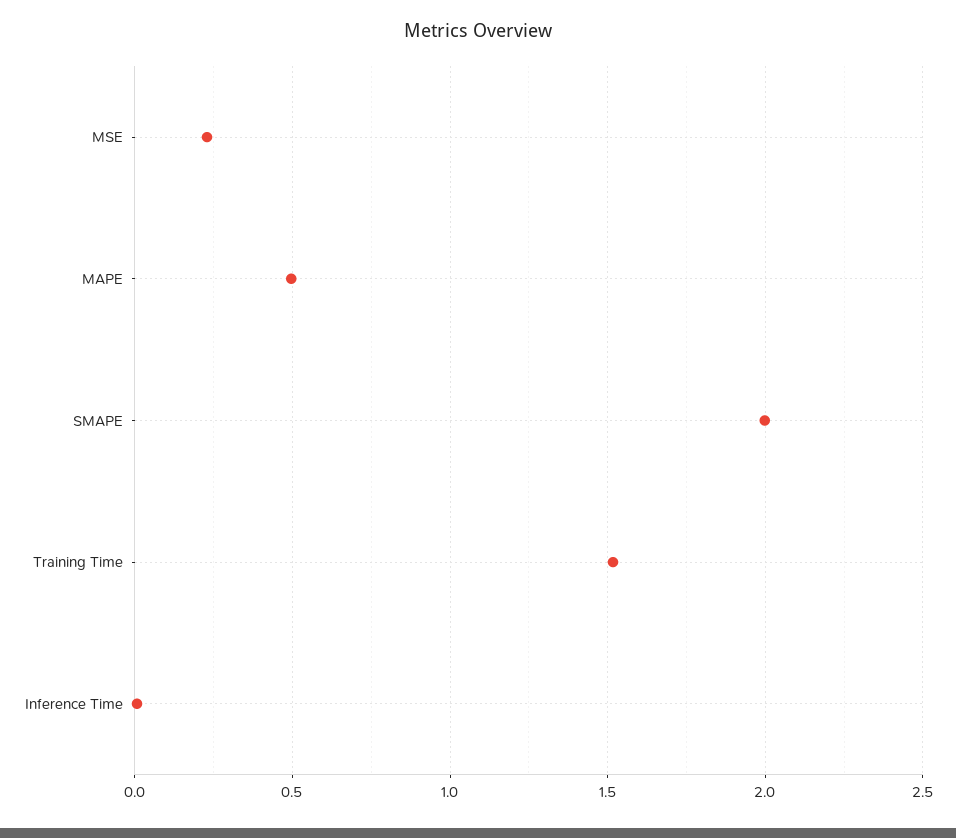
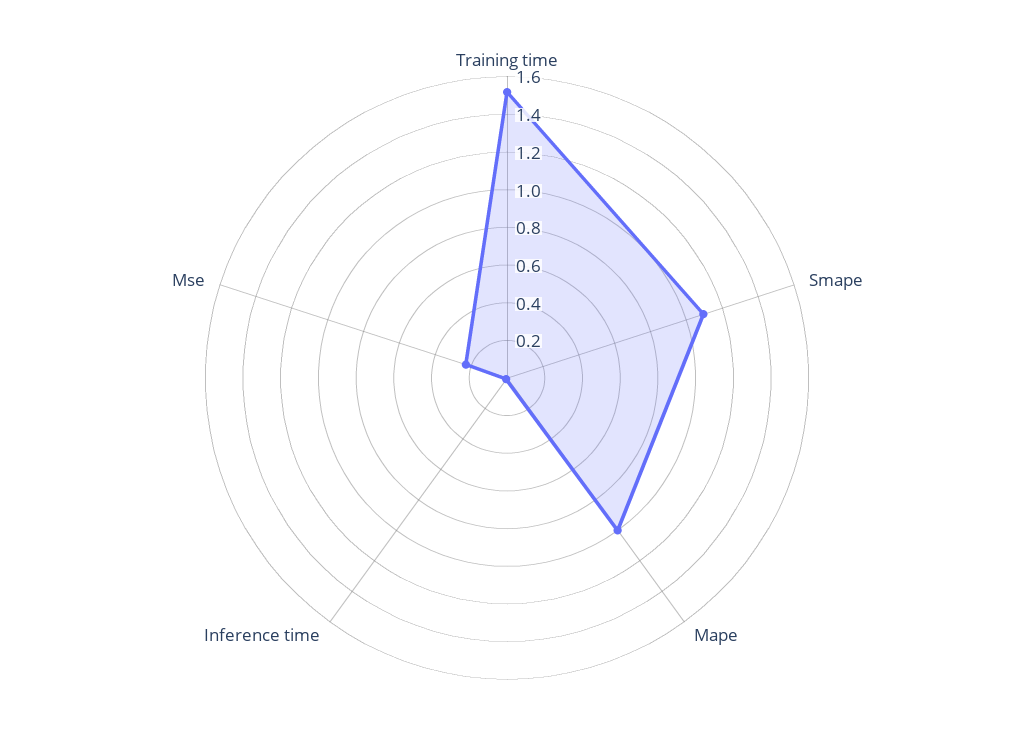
MAPE: 0.5 -> 1
SMAPE: 2 -> 1.1

